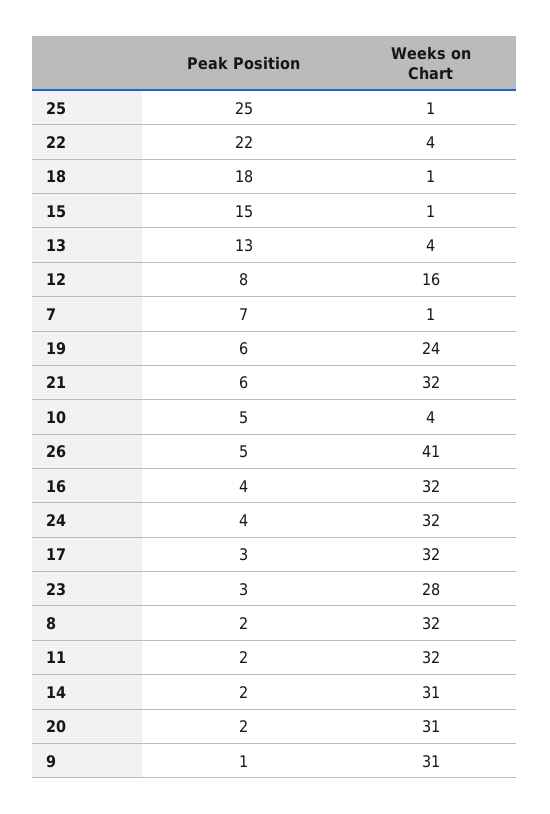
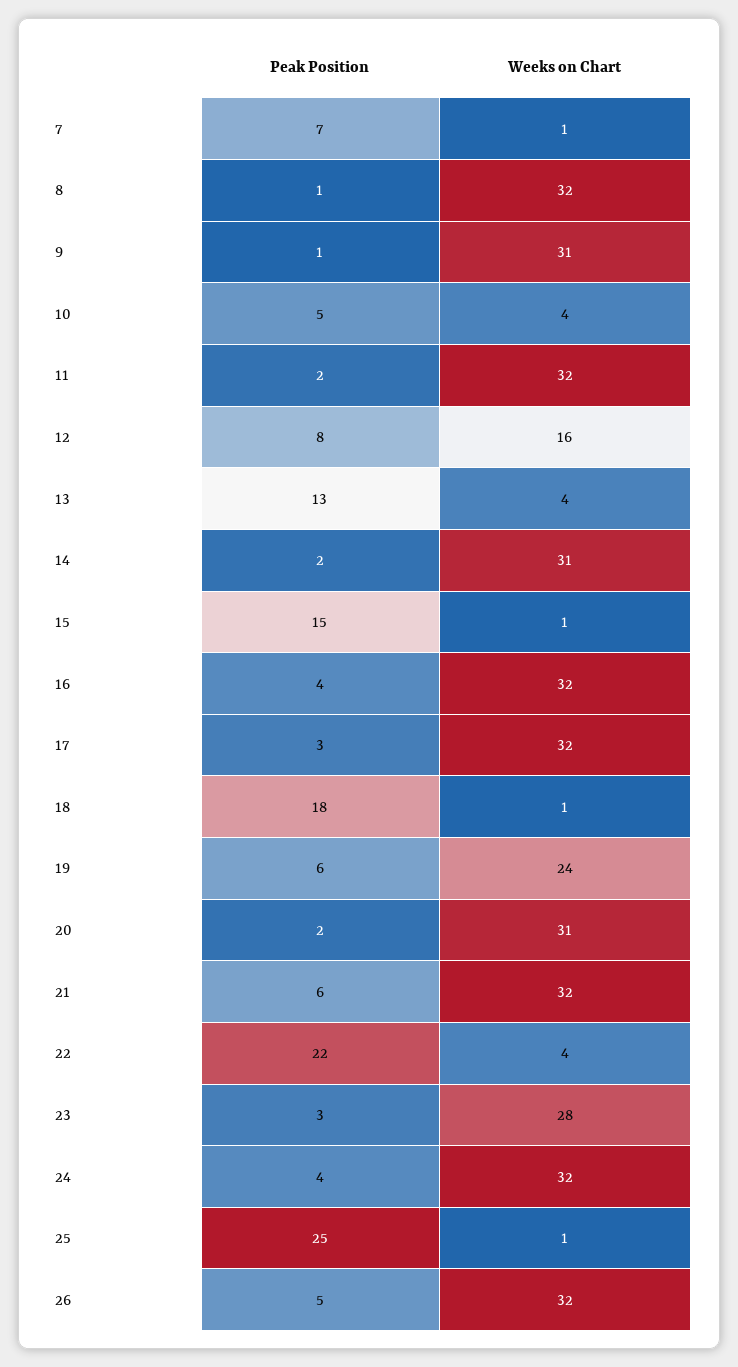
Weeks on Chart, 26: 41 -> 32
Peak Position, 8: 2 -> 1

